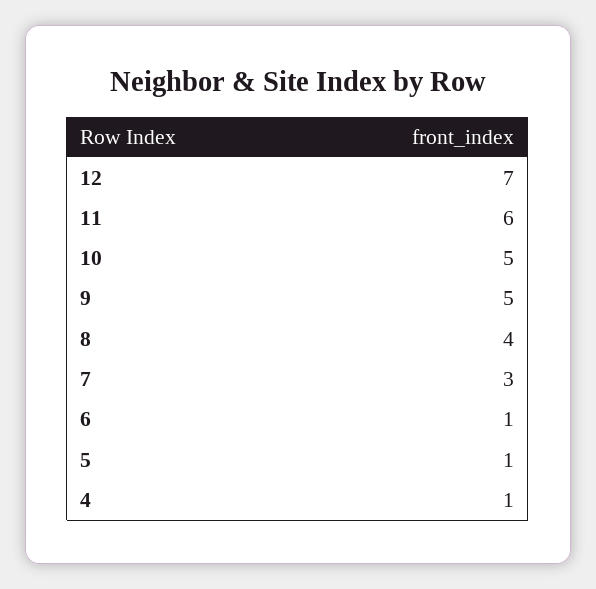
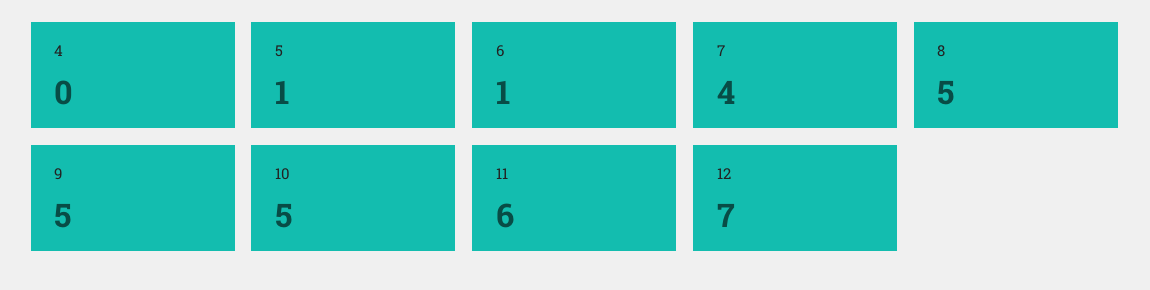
8: 4 -> 5
7: 3 -> 4
4: 1 -> 0

